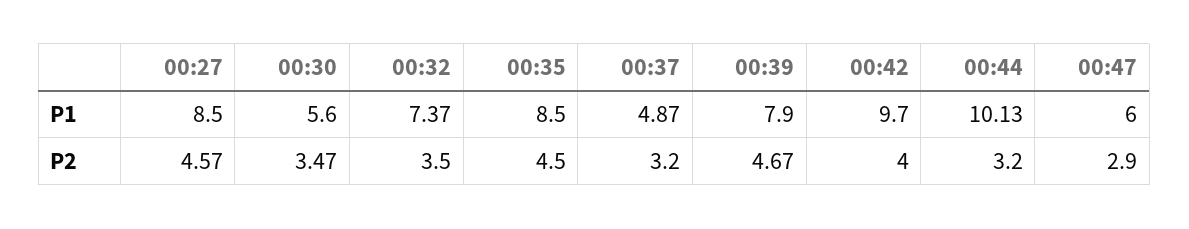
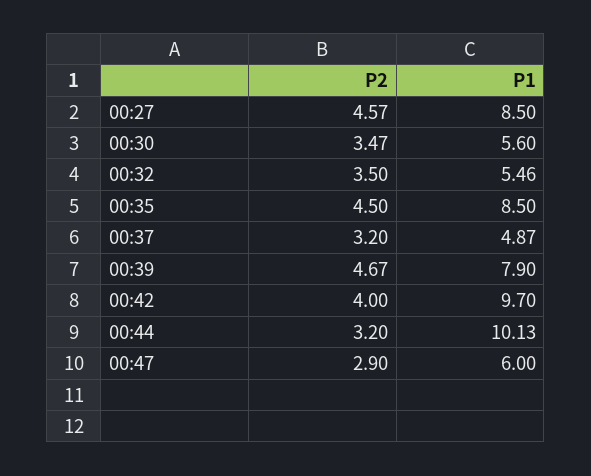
00:32, P1: 7.37 -> 5.46

